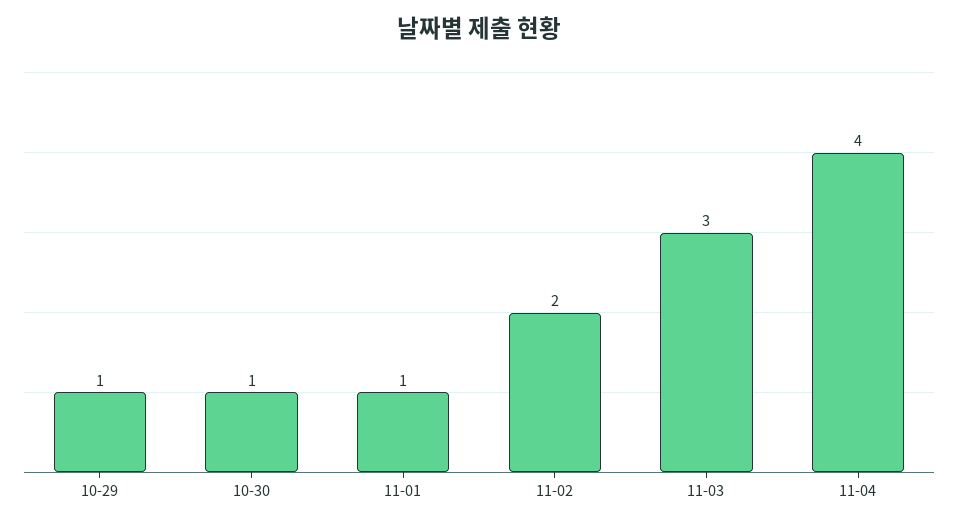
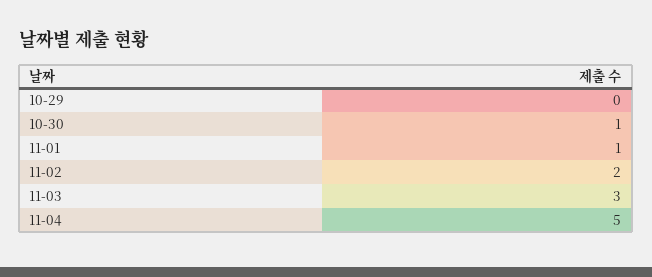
10-29: 1 -> 0
11-04: 4 -> 5

